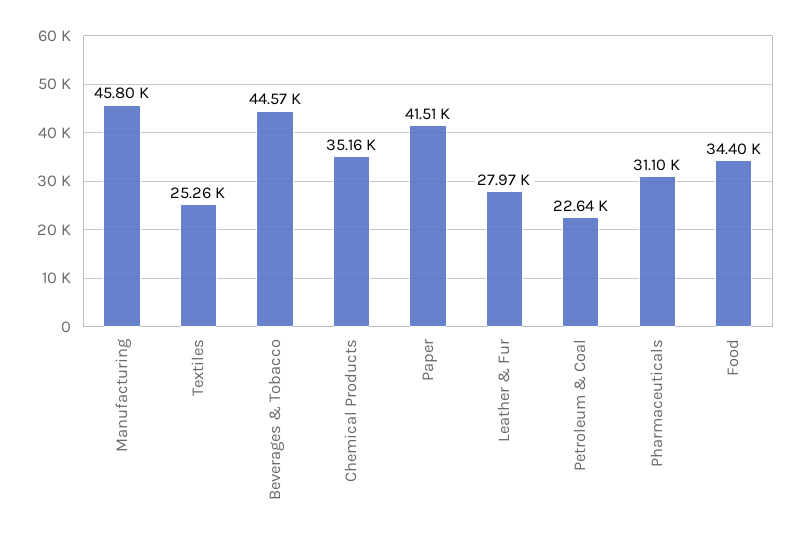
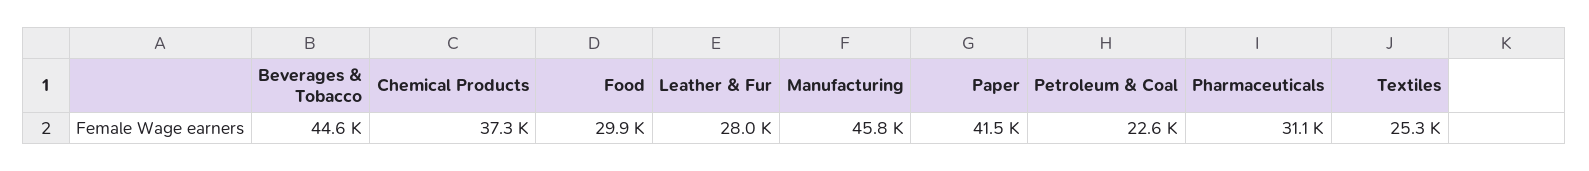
Chemical Products: 35160 -> 37300
Food: 34400 -> 29900

